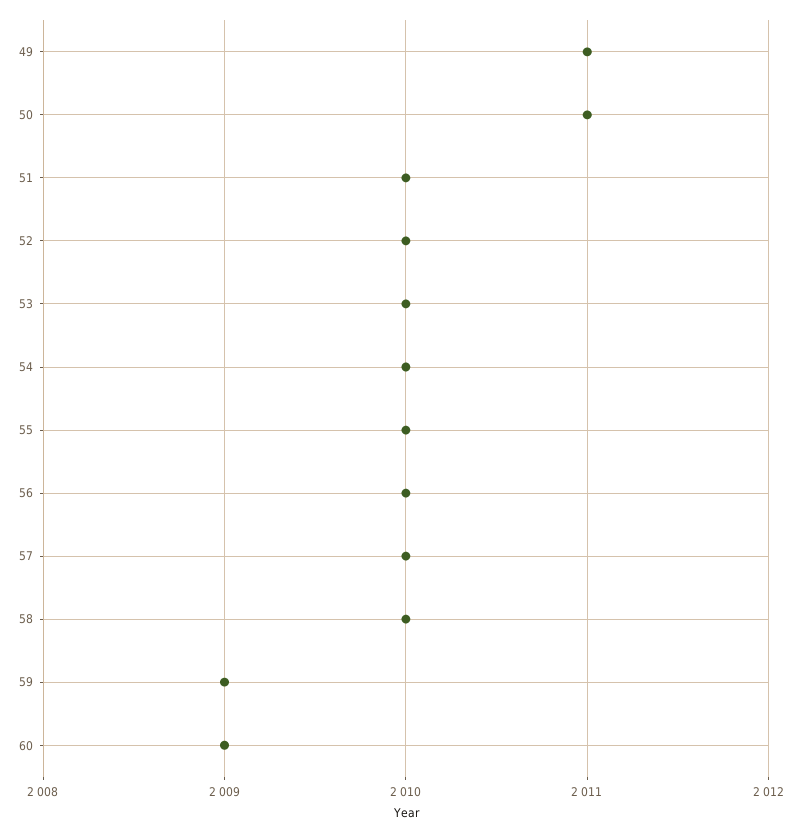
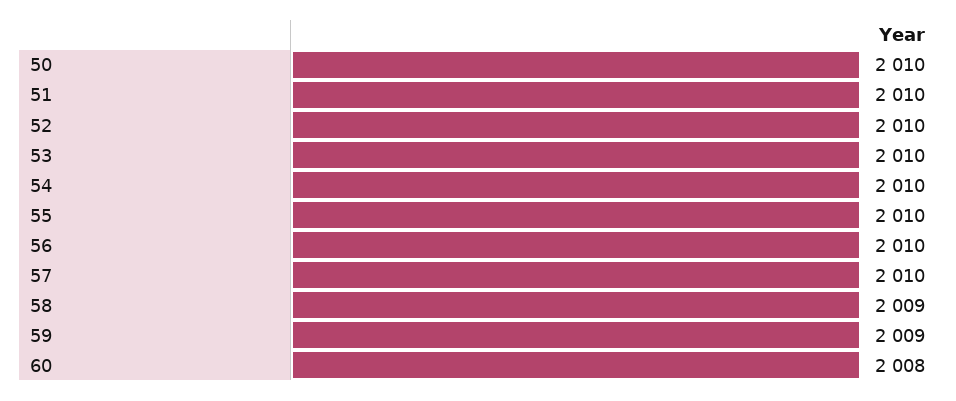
49: 2011 -> none
50: 2011 -> 2010
58: 2010 -> 2009
60: 2009 -> 2008

